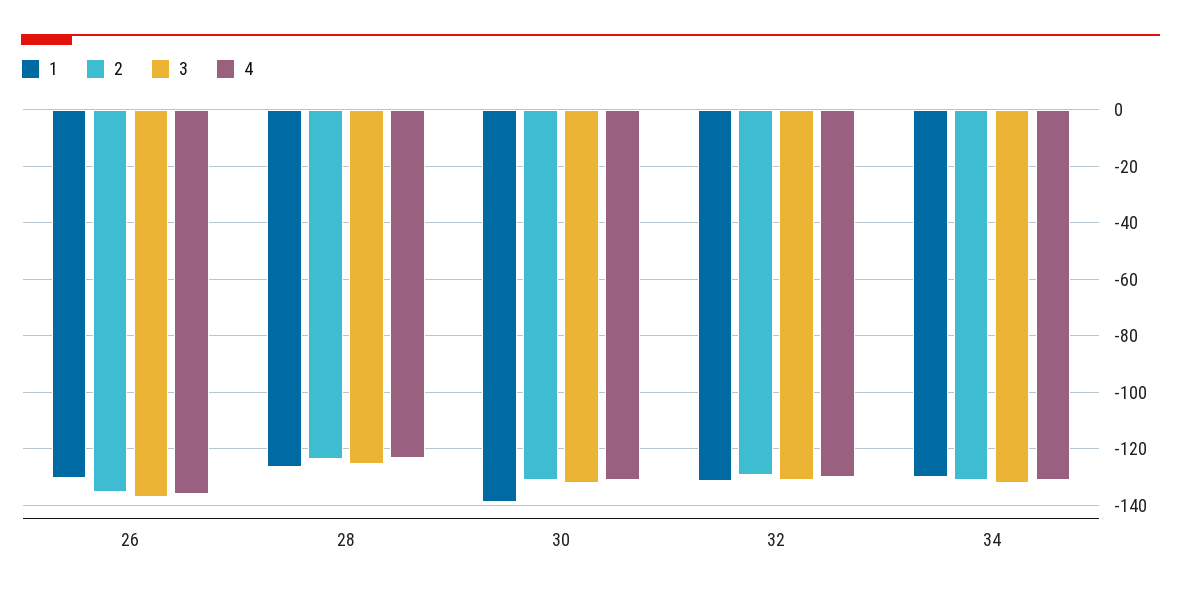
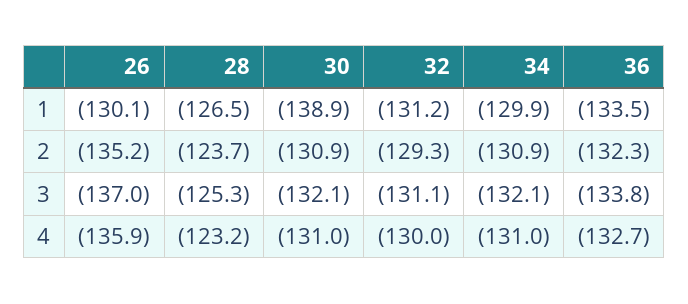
1, 36: none -> -133.5
2, 36: none -> -132.3
3, 36: none -> -133.8
4, 36: none -> -132.7

